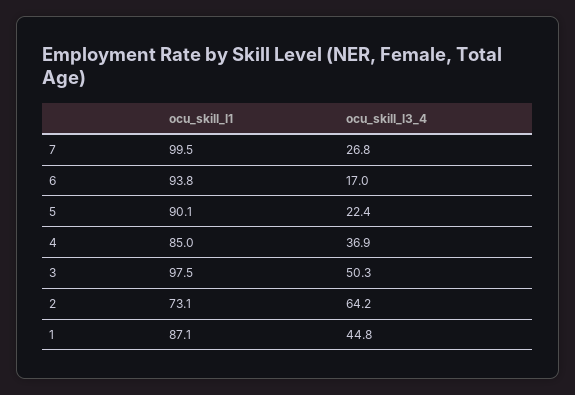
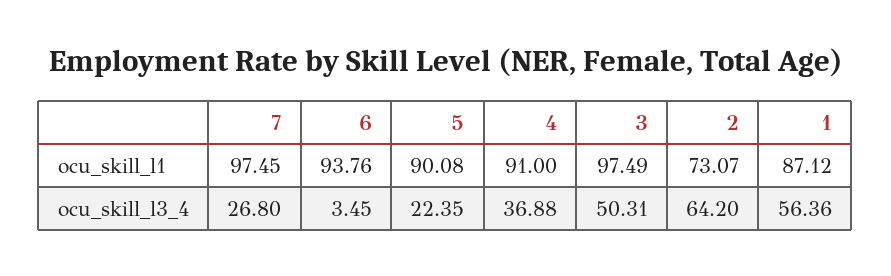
ocu_skill_l1, 7: 99.5 -> 97.45
ocu_skill_l3_4, 6: 17 -> 3.45
ocu_skill_l1, 4: 85 -> 91
ocu_skill_l3_4, 1: 44.8 -> 56.36

